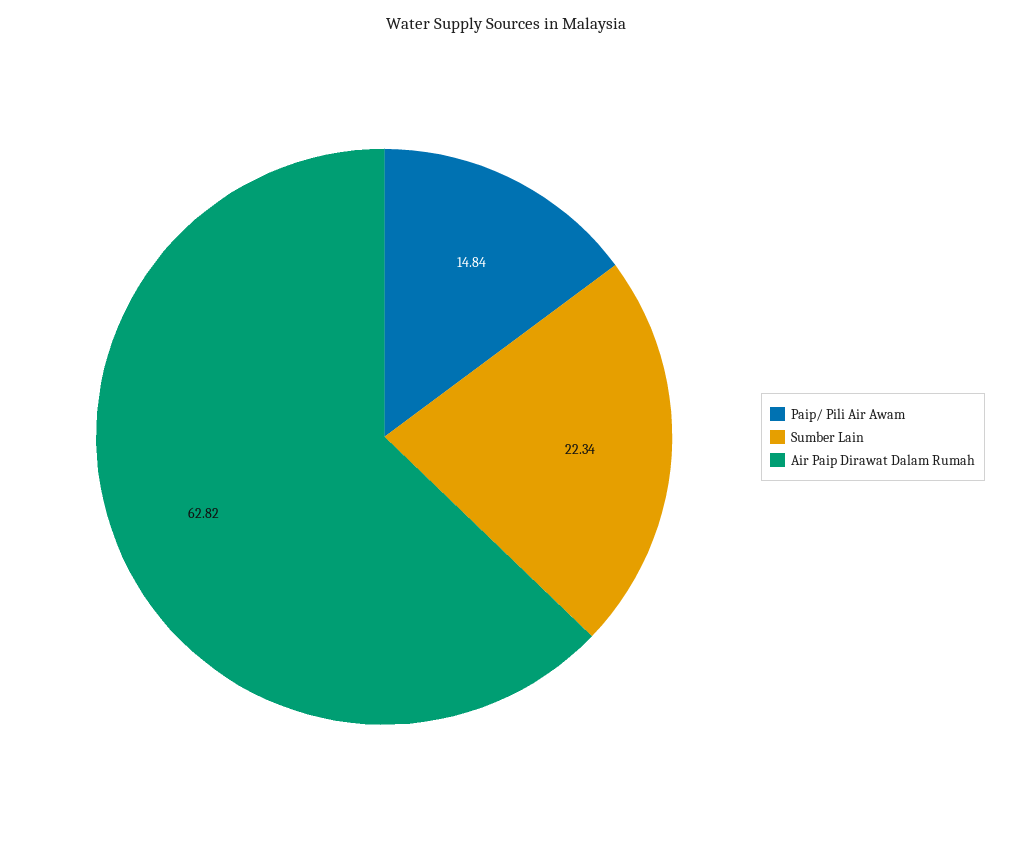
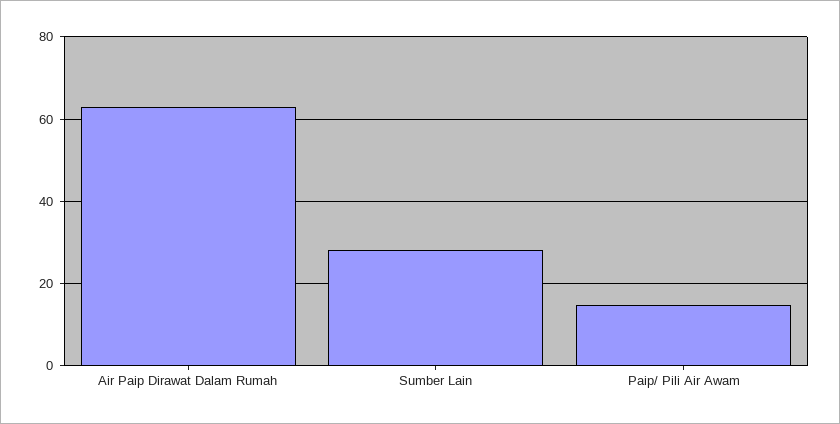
Sumber Lain: 22.34 -> 28

